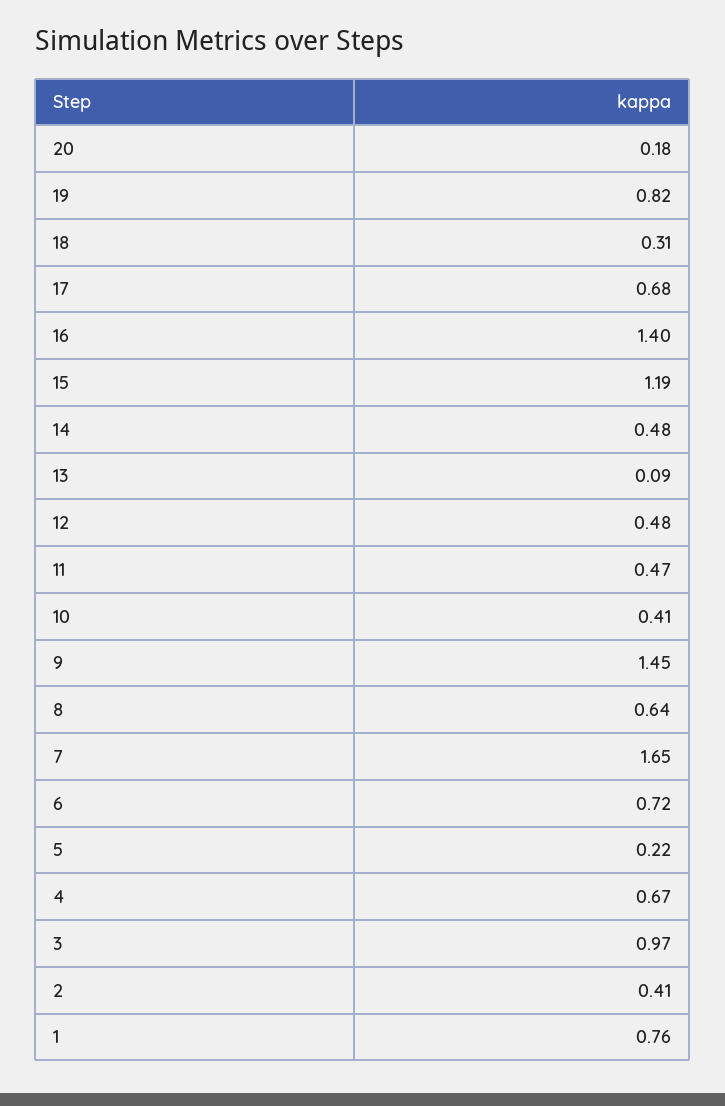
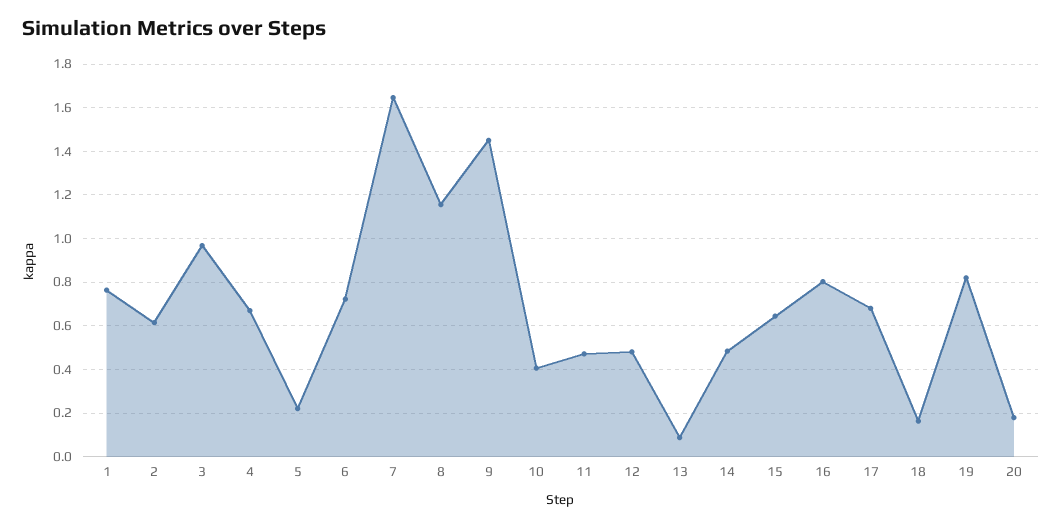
18: 0.31 -> 0.15
16: 1.4 -> 0.8
15: 1.19 -> 0.65
8: 0.64 -> 1.15
2: 0.41 -> 0.6

